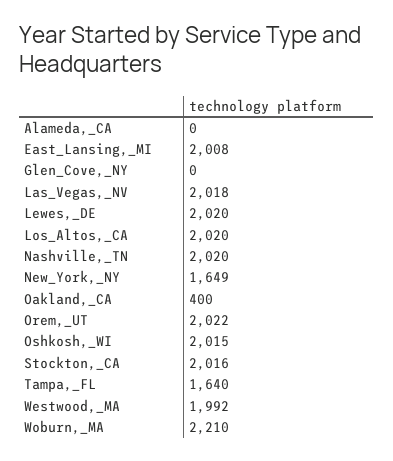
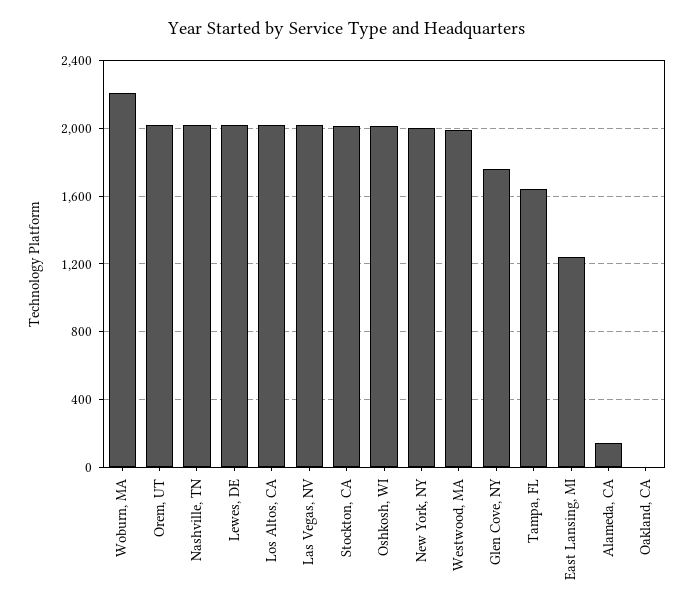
Alameda,_CA: 0 -> 150
East_Lansing,_MI: 2008 -> 1250
Glen_Cove,_NY: 0 -> 1750
New_York,_NY: 1649 -> 2000
Oakland,_CA: 400 -> 0

